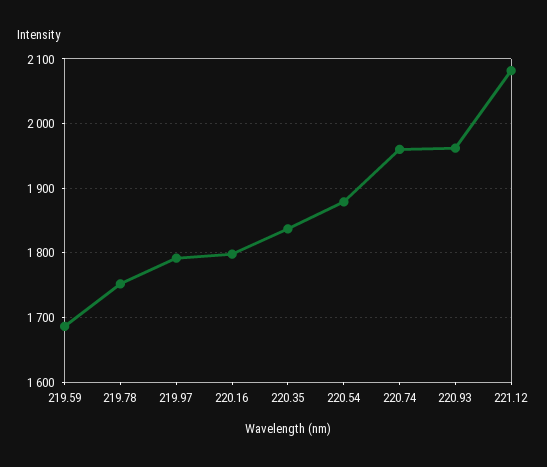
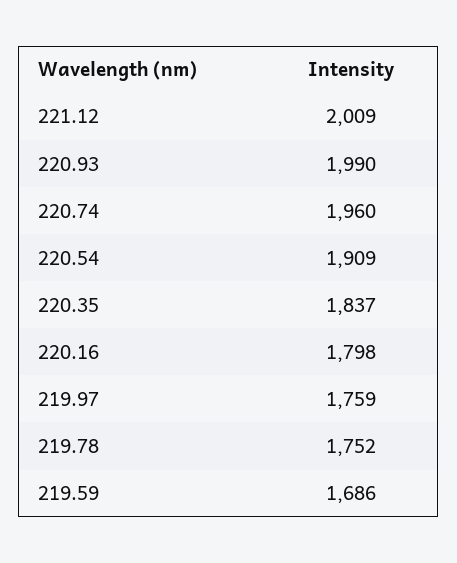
219.97: 1790 -> 1759
220.54: 1880 -> 1909
220.93: 1960 -> 1990
221.12: 2080 -> 2009

